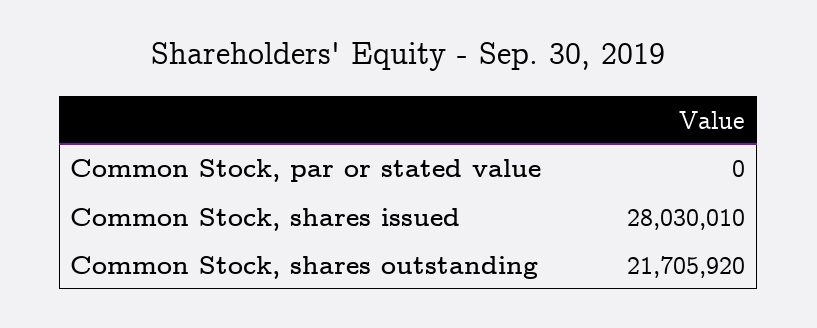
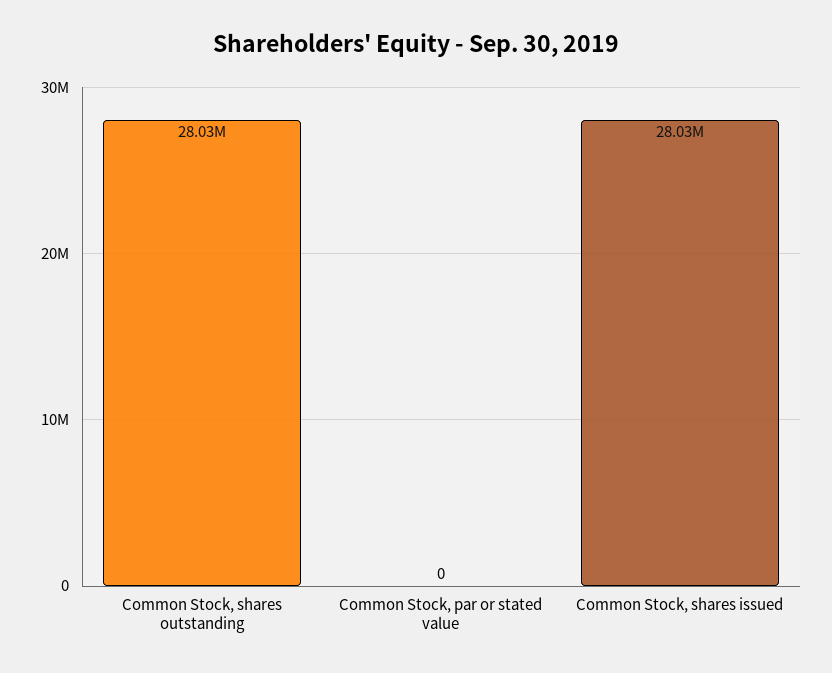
Common Stock, shares outstanding: 21705920 -> 28030000

